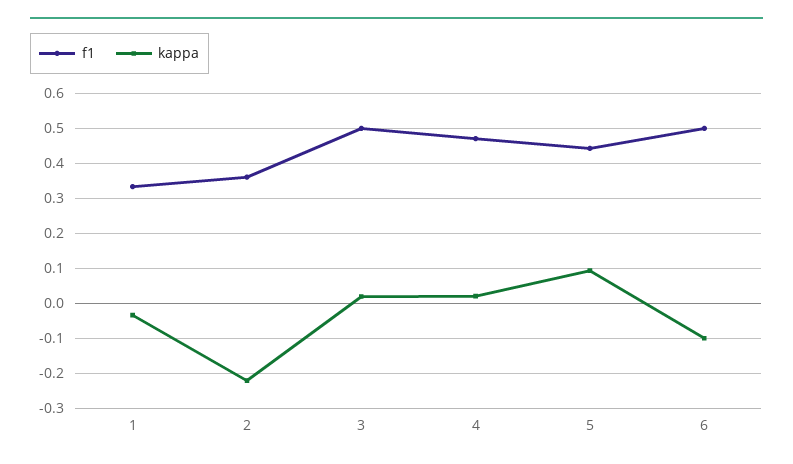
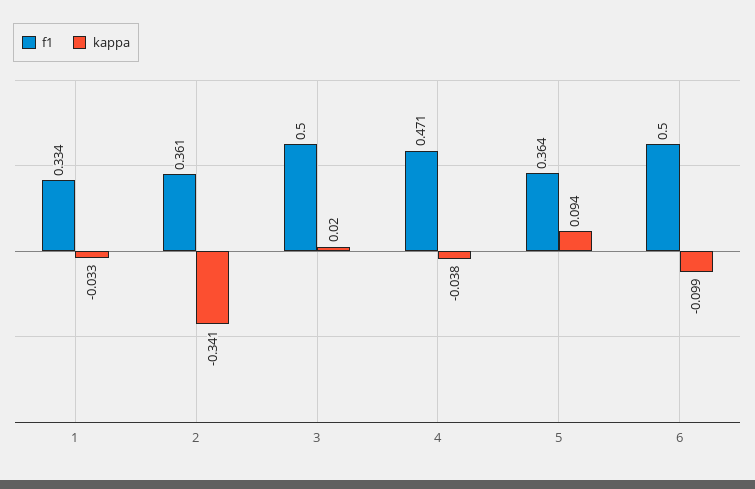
kappa, 2: -0.22 -> -0.341
kappa, 4: 0.02 -> -0.038
f1, 5: 0.44 -> 0.364

